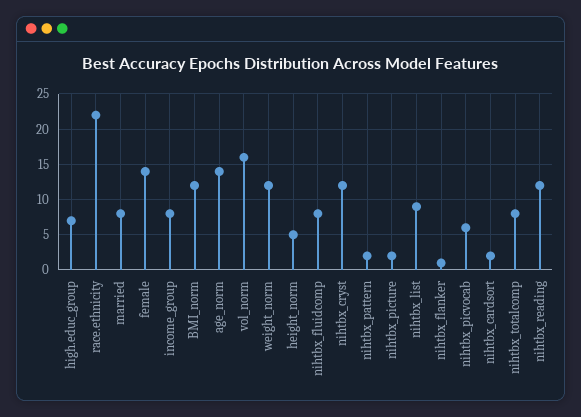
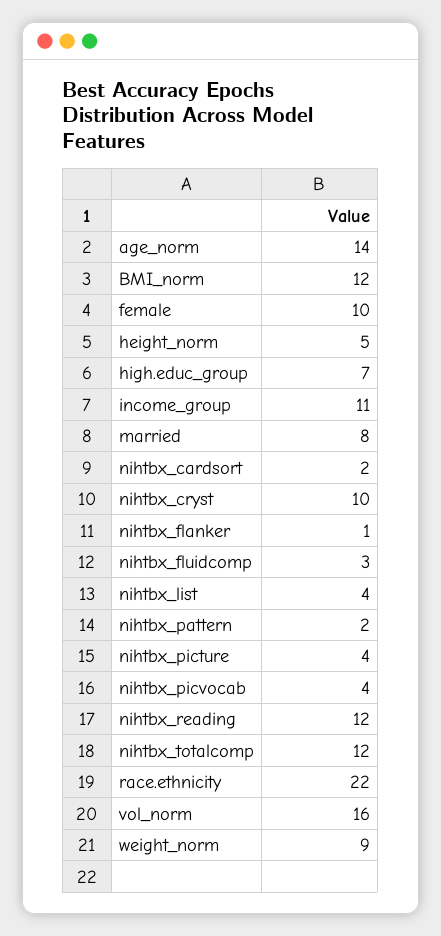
female: 14 -> 10
income_group: 8 -> 11
weight_norm: 12 -> 9
nihtbx_fluidcomp: 8 -> 3
nihtbx_cryst: 12 -> 10
nihtbx_picture: 2 -> 4
nihtbx_list: 9 -> 4
nihtbx_picvocab: 6 -> 4
nihtbx_totalcomp: 8 -> 12

